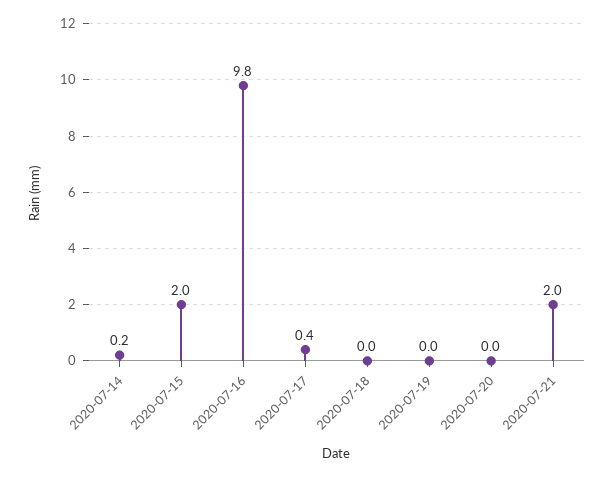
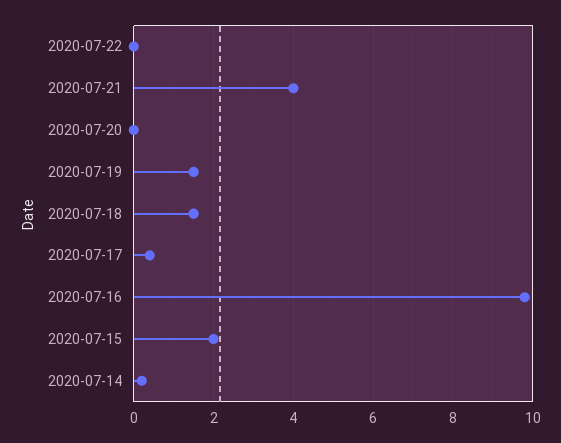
2020-07-18: 0 -> 1.5
2020-07-19: 0 -> 1.5
2020-07-21: 2 -> 4
2020-07-22: none -> 0

